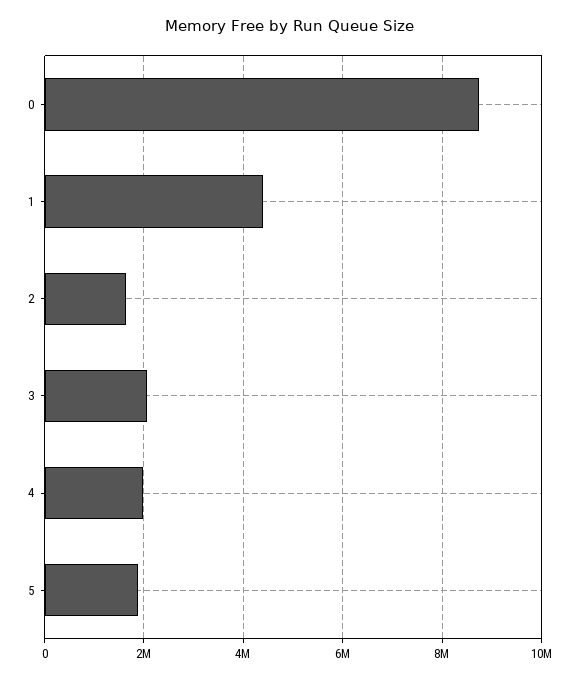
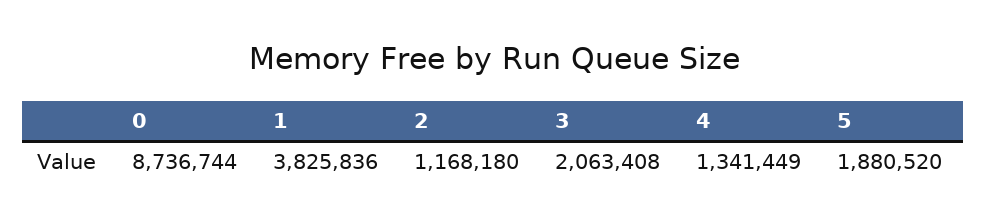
1: 4400000 -> 3825836
2: 1600000 -> 1168180
4: 2000000 -> 1341449

